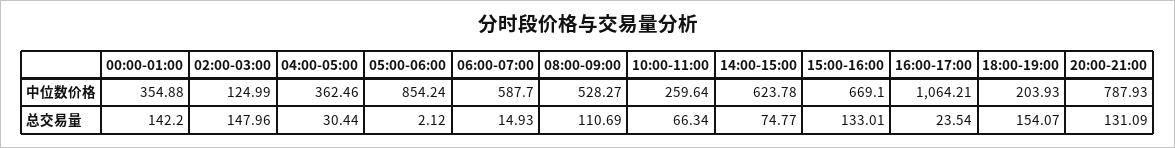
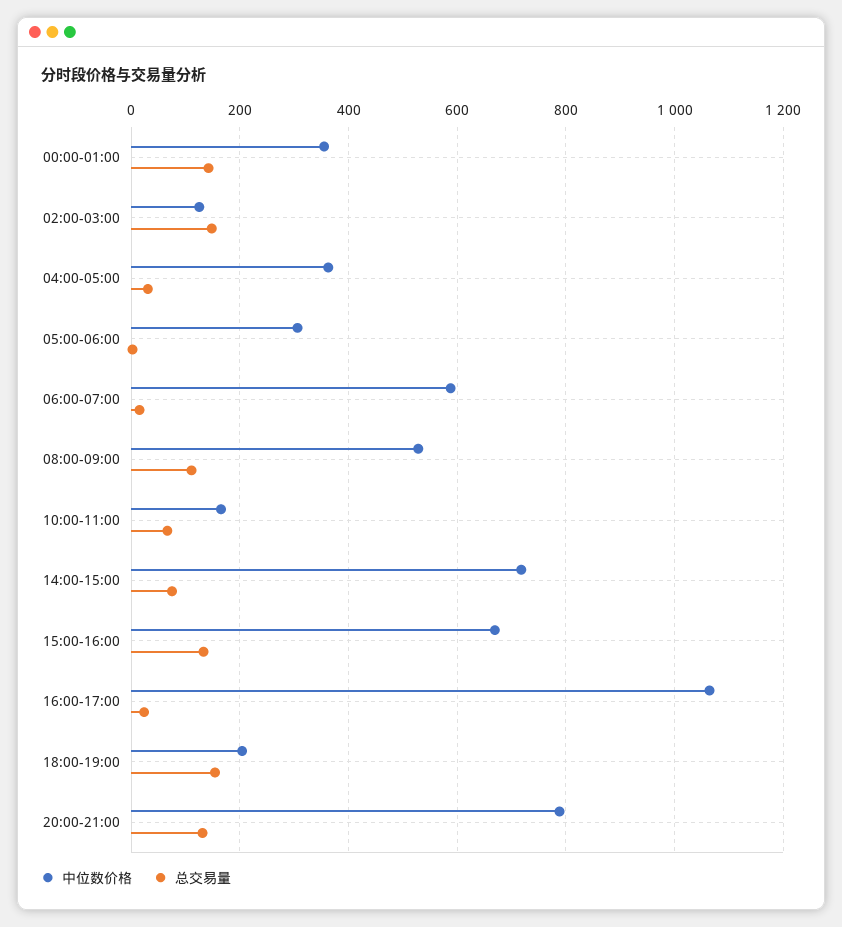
中位数价格, 05:00-06:00: 854.24 -> 300
中位数价格, 10:00-11:00: 259.64 -> 160
中位数价格, 14:00-15:00: 623.78 -> 720

